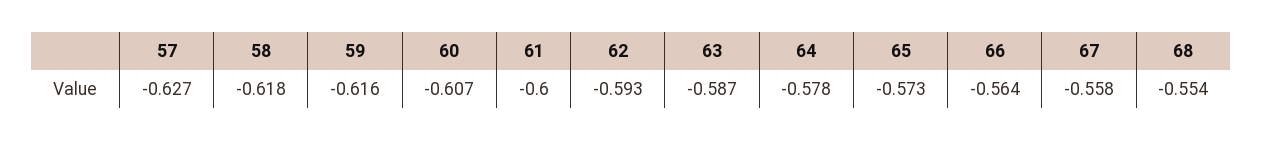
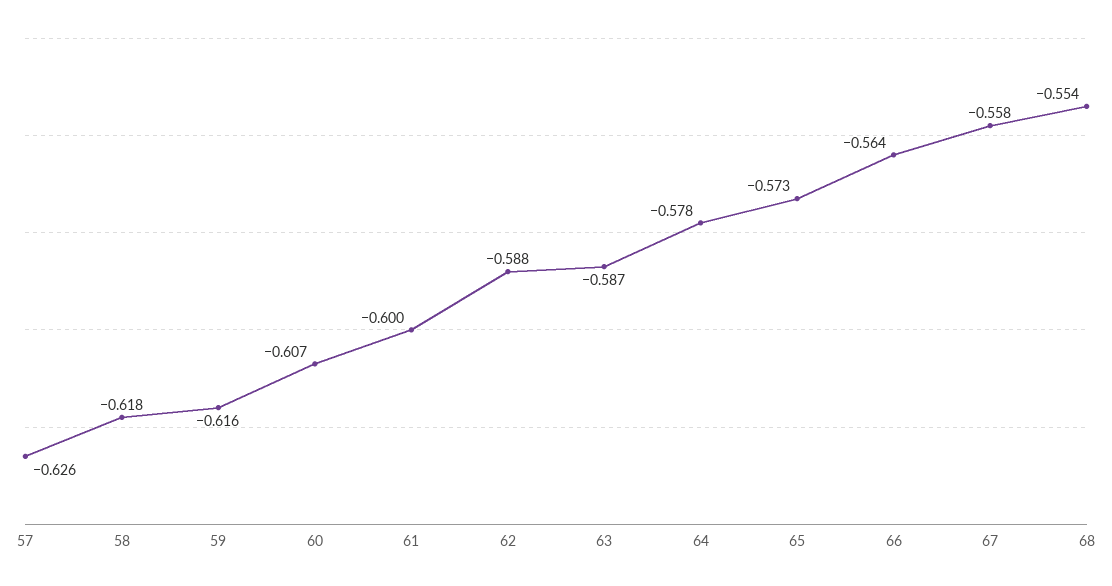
57: -0.627 -> -0.626
62: -0.593 -> -0.588

